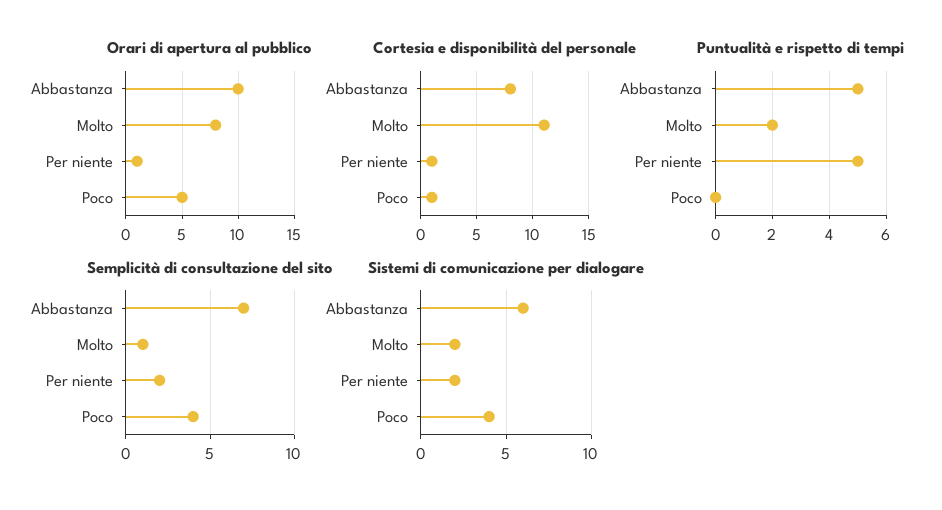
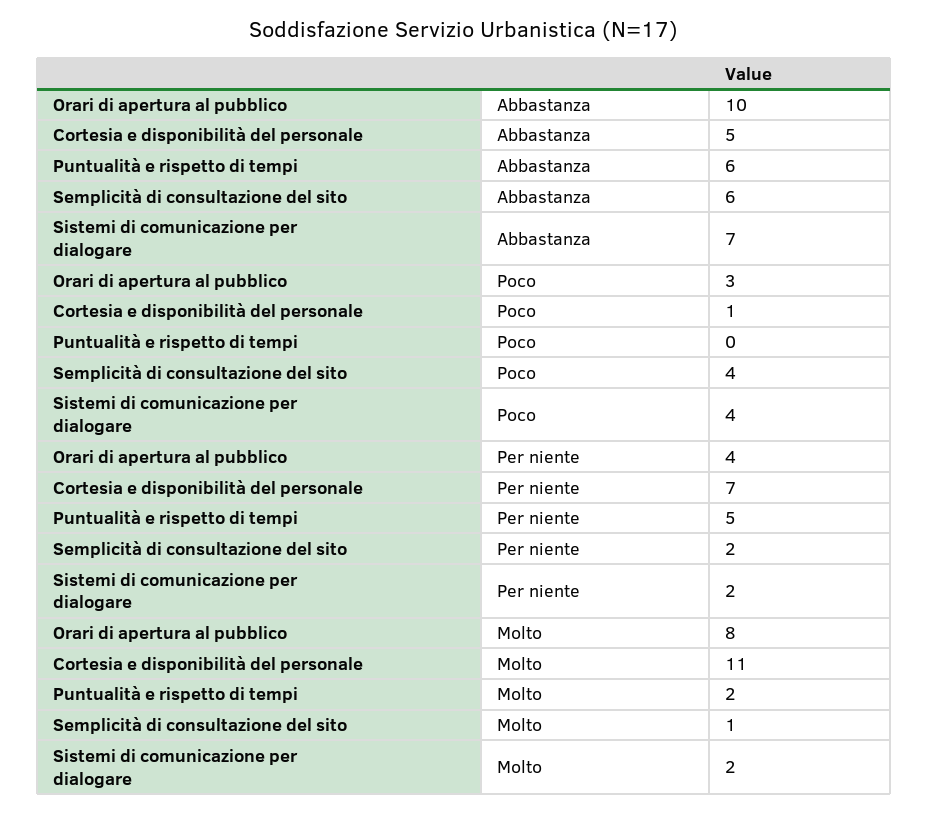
Orari di apertura al pubblico, Per niente: 1 -> 4
Orari di apertura al pubblico, Poco: 5 -> 3
Cortesia e disponibilità del personale, Abbastanza: 8 -> 5
Cortesia e disponibilità del personale, Per niente: 1 -> 7
Puntualità e rispetto di tempi, Abbastanza: 5 -> 6
Semplicità di consultazione del sito, Abbastanza: 7 -> 6
Sistemi di comunicazione per dialogare, Abbastanza: 6 -> 7

